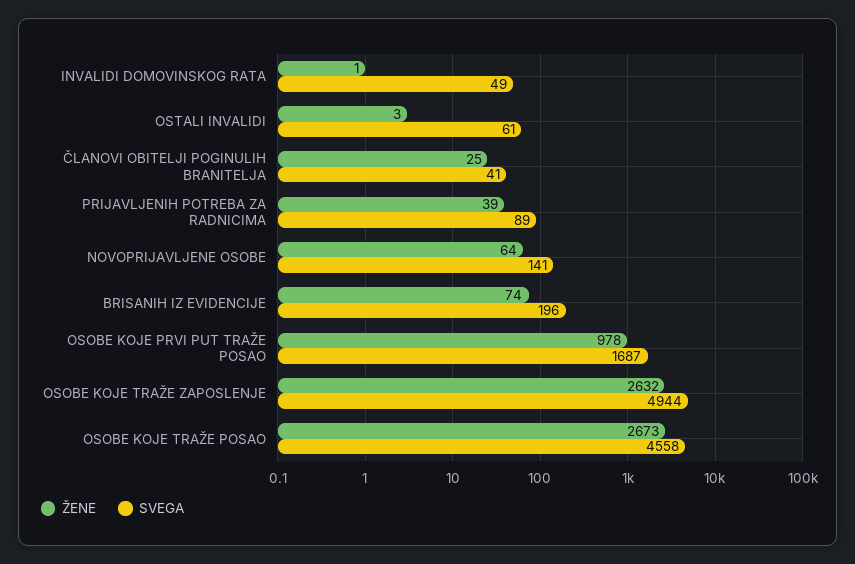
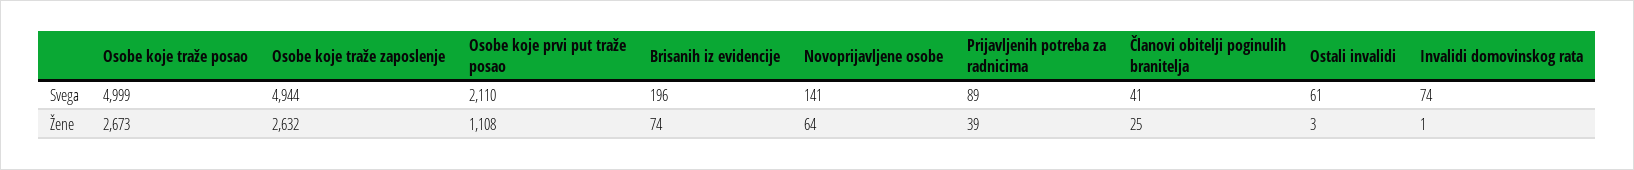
SVEGA, INVALIDI DOMOVINSKOG RATA: 49 -> 74
ŽENE, OSOBE KOJE PRVI PUT TRAŽE POSAO: 978 -> 1108
SVEGA, OSOBE KOJE PRVI PUT TRAŽE POSAO: 1687 -> 2110
SVEGA, OSOBE KOJE TRAŽE POSAO: 4558 -> 4999

